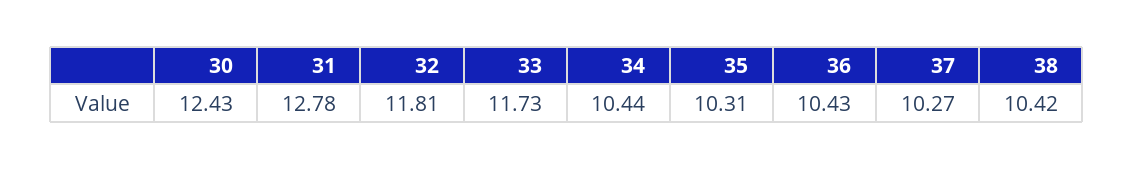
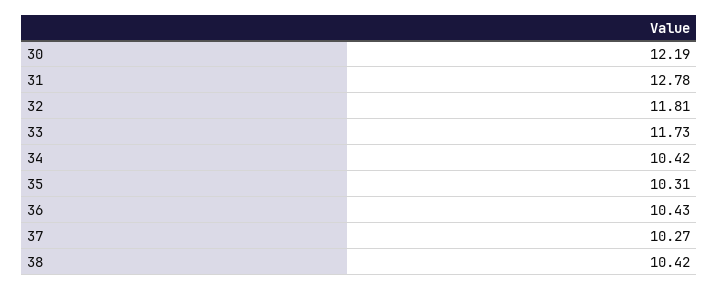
30: 12.43 -> 12.19
34: 10.44 -> 10.42

